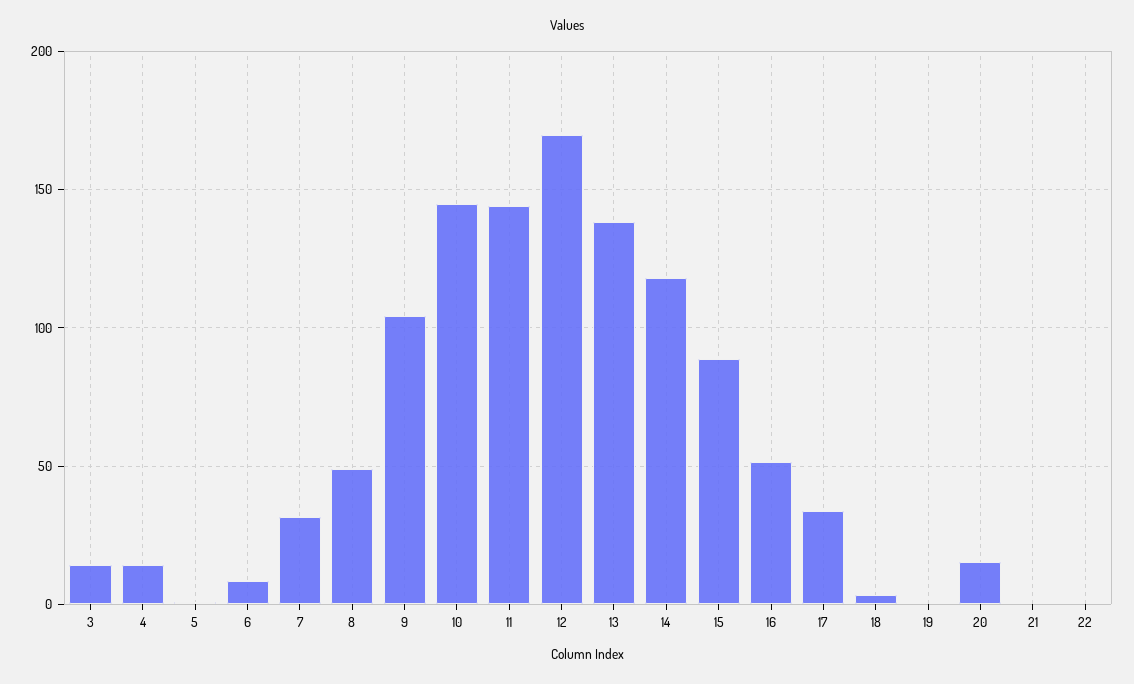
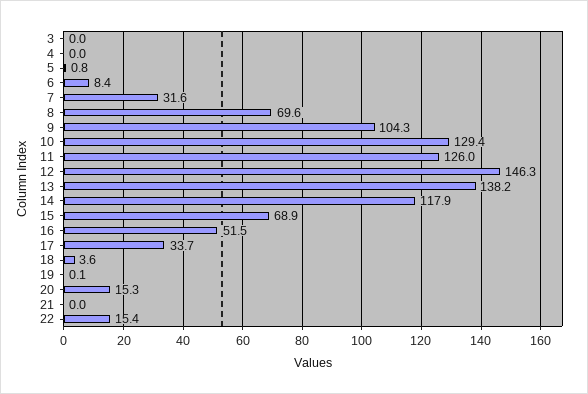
3: 15 -> 0
4: 15 -> 0
8: 50 -> 69.6
10: 145 -> 129.4
11: 145 -> 126
12: 170 -> 146.3
15: 90 -> 68.9
22: 0 -> 15.4

